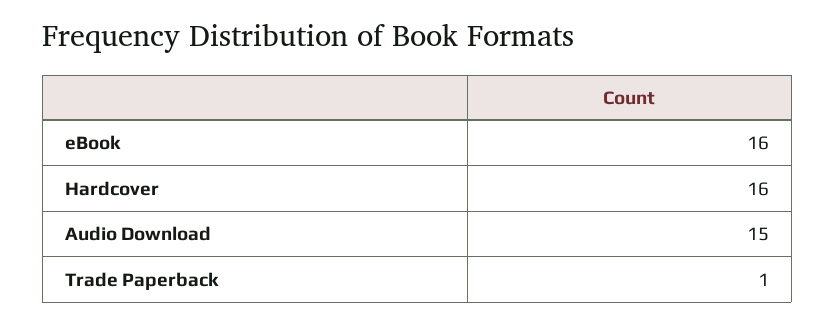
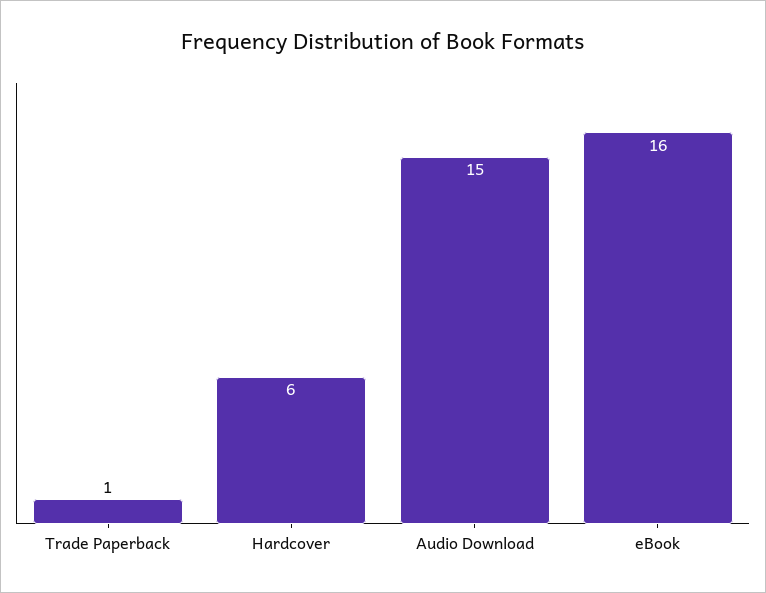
Hardcover: 16 -> 6

